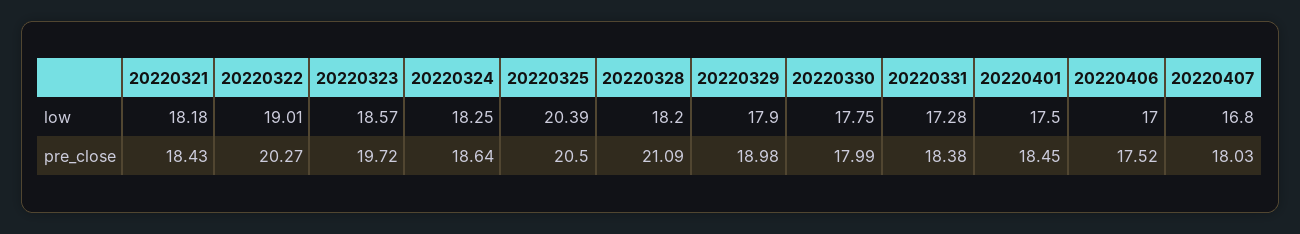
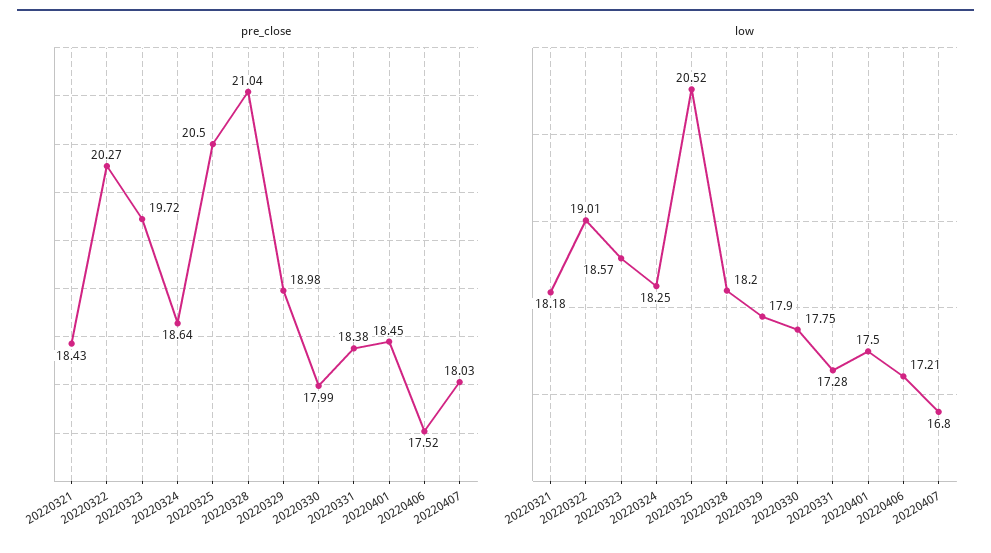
low, 20220325: 20.39 -> 20.52
low, 20220406: 17 -> 17.21
pre_close, 20220328: 21.09 -> 21.04

